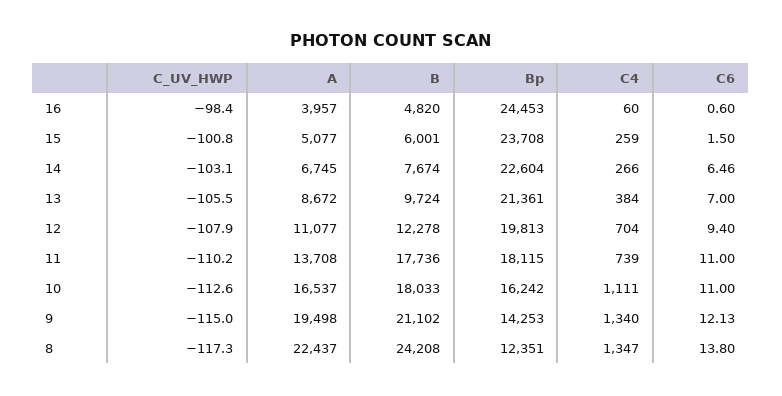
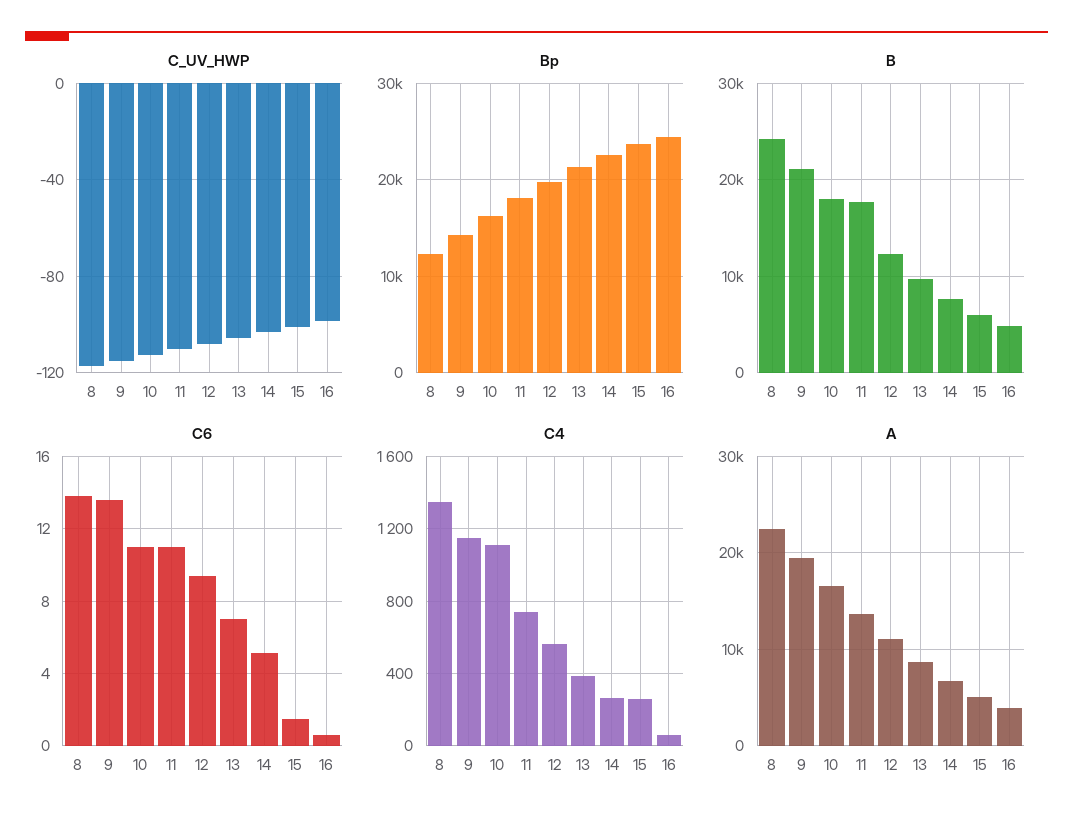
C6, 14: 6.46 -> 5
C4, 12: 704 -> 550
C4, 9: 1340 -> 1150
C6, 9: 12.13 -> 13.5

